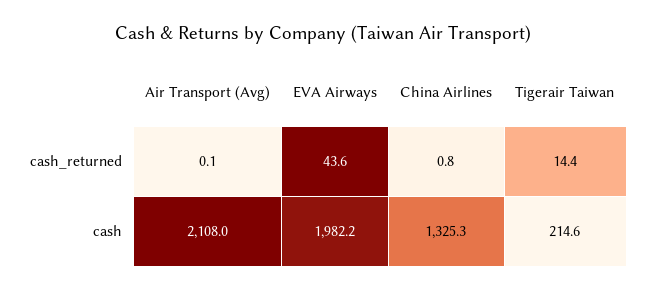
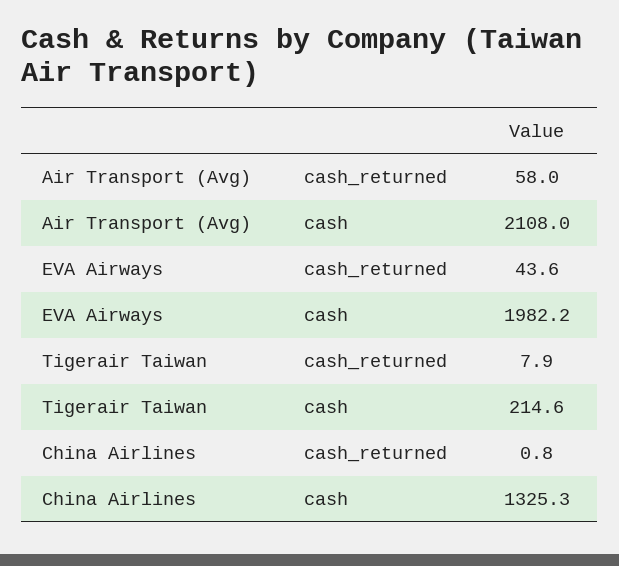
Air Transport (Avg), cash_returned: 0.1 -> 58
Tigerair Taiwan, cash_returned: 14.4 -> 7.9

